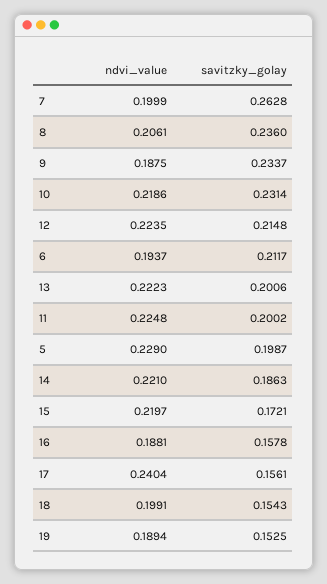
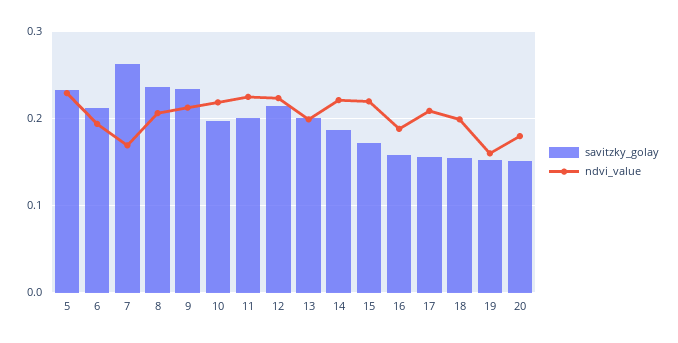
ndvi_value, 7: 0.1999 -> 0.17
ndvi_value, 9: 0.1875 -> 0.21
savitzky_golay, 10: 0.2314 -> 0.2
ndvi_value, 13: 0.2223 -> 0.2
savitzky_golay, 5: 0.1987 -> 0.23
ndvi_value, 17: 0.2404 -> 0.21
ndvi_value, 19: 0.1894 -> 0.16
savitzky_golay, 20: none -> 0.15
ndvi_value, 20: none -> 0.18

